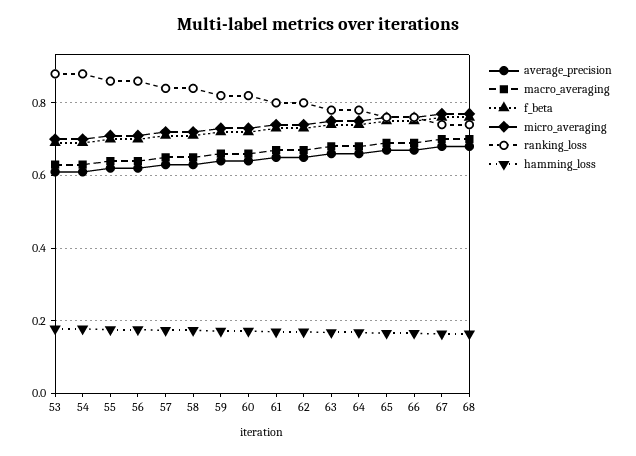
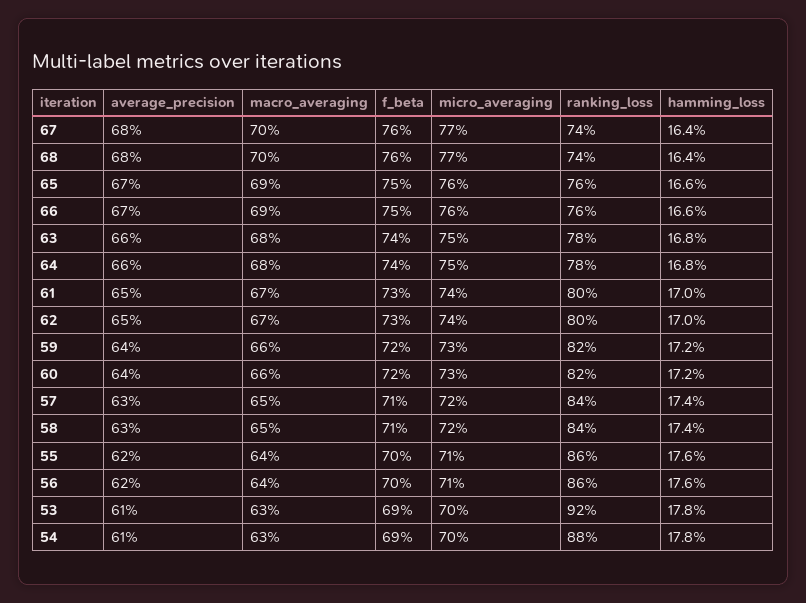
ranking_loss, 53: 0.88 -> 0.92

